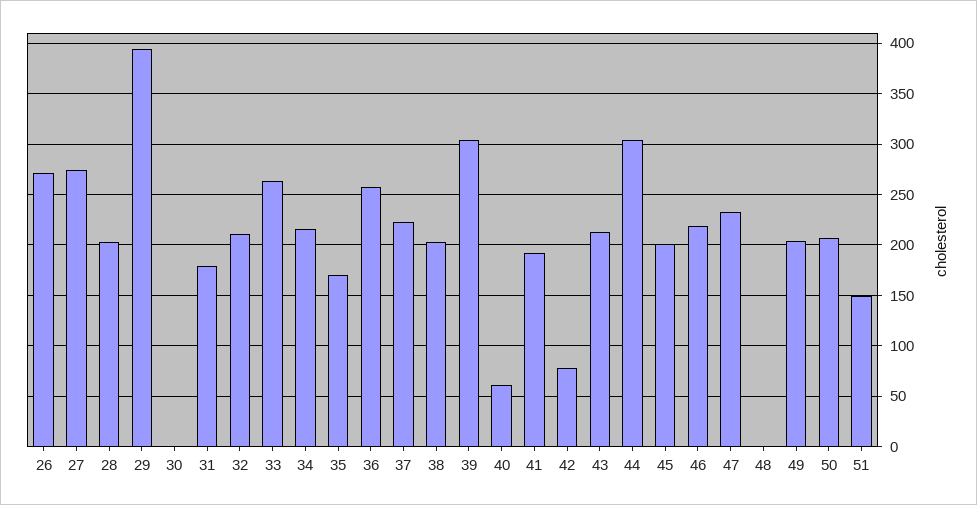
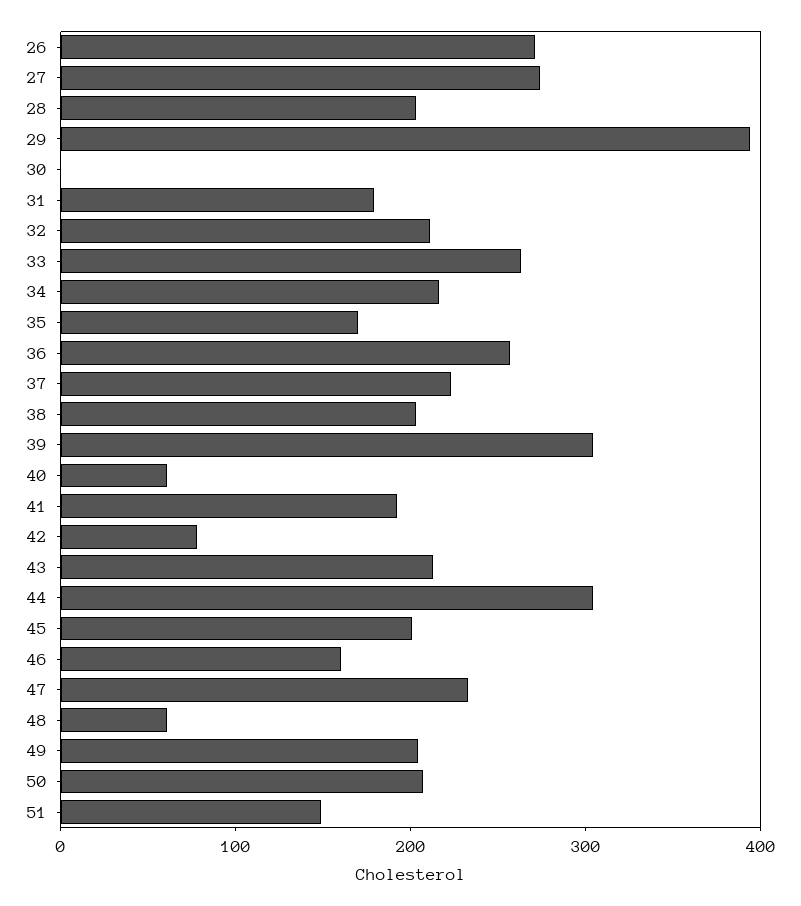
46: 220 -> 160
48: 0 -> 60

